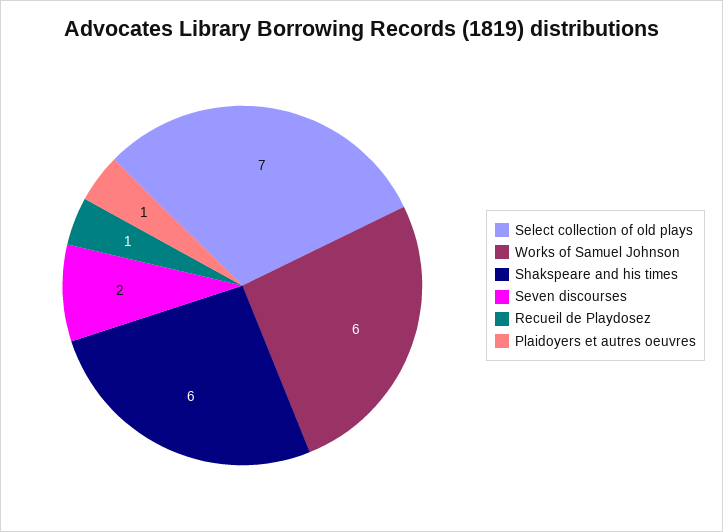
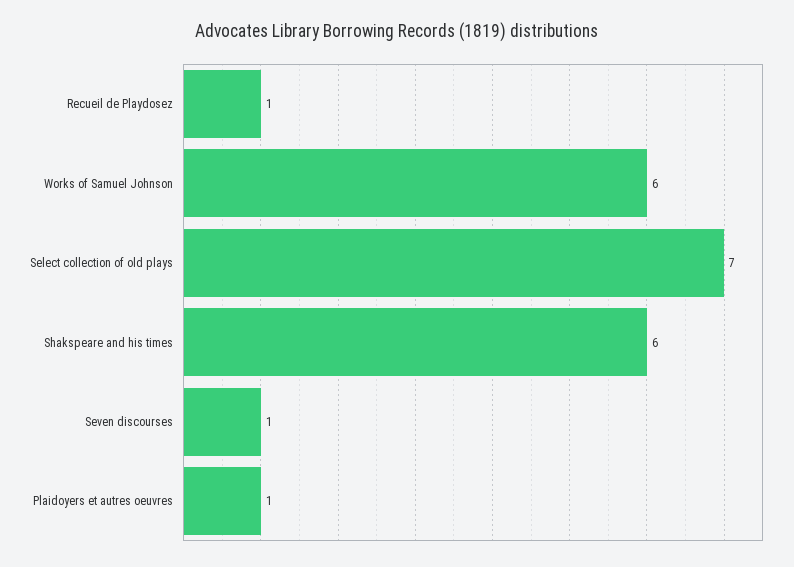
Seven discourses: 2 -> 1

